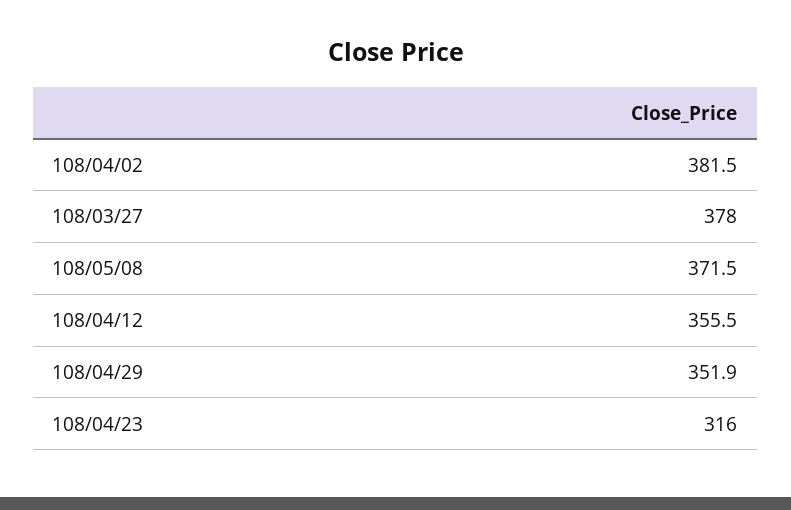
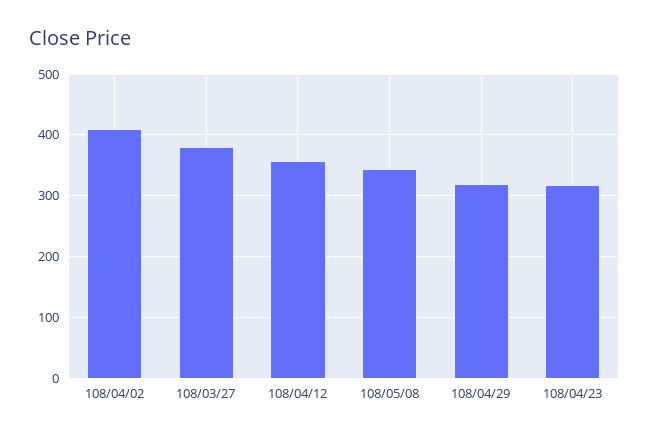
108/04/02: 381.5 -> 410
108/05/08: 371.5 -> 340
108/04/29: 351.9 -> 320

